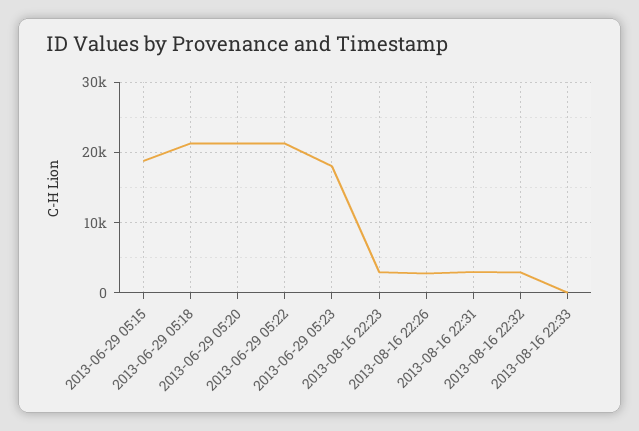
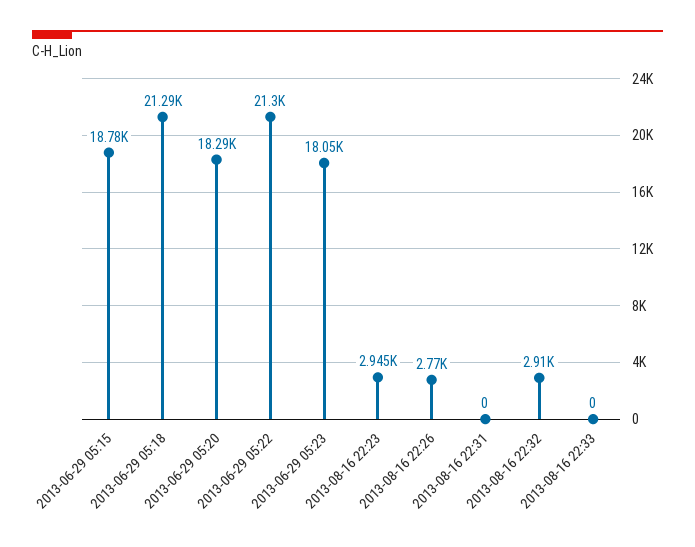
2013-06-29 05:20: 21000 -> 18290
2013-08-16 22:31: 3000 -> 0

